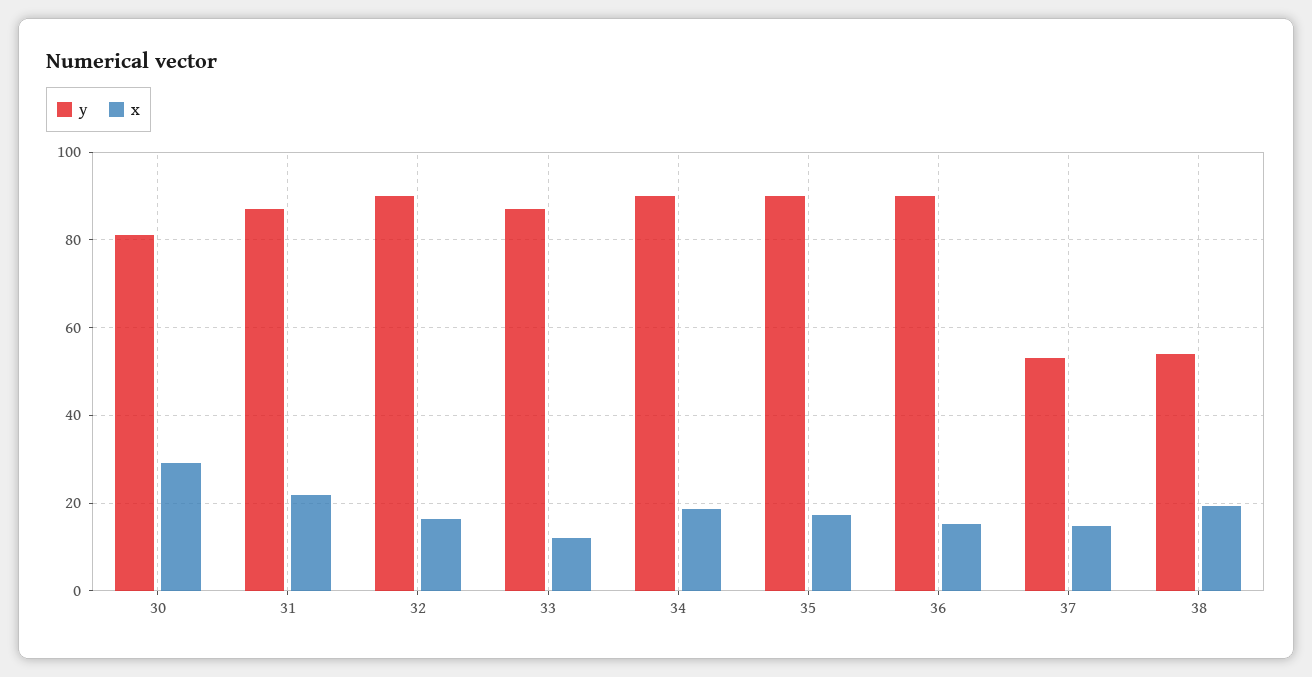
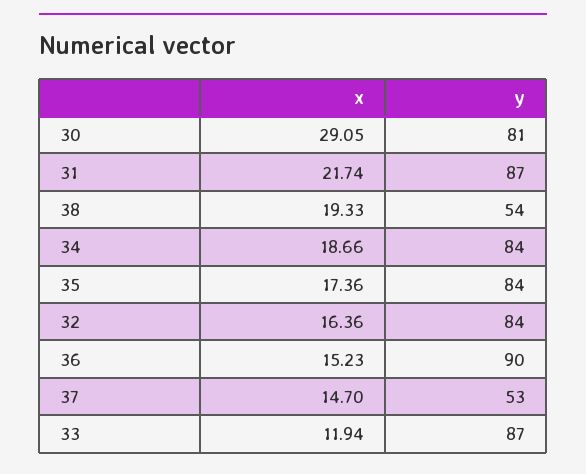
y, 32: 90 -> 84
y, 34: 90 -> 84
y, 35: 90 -> 84

